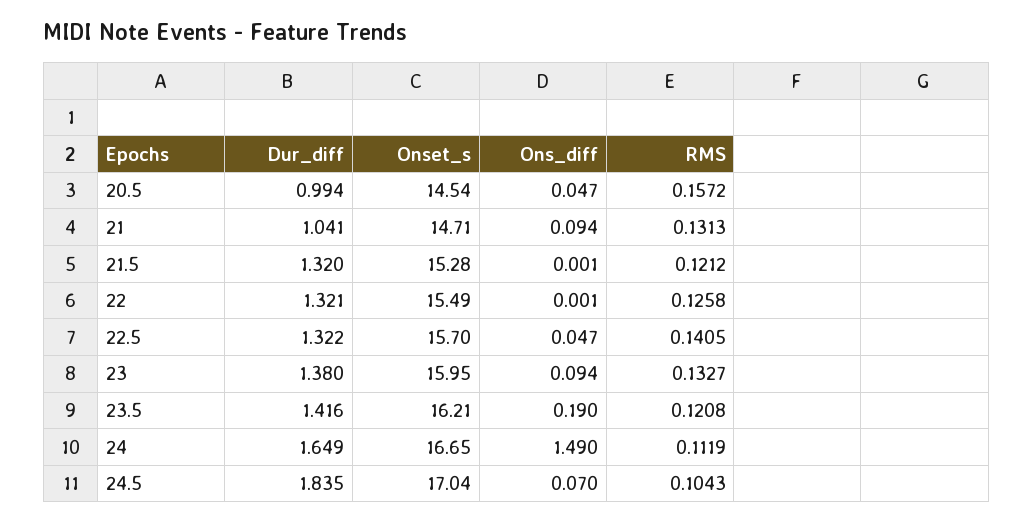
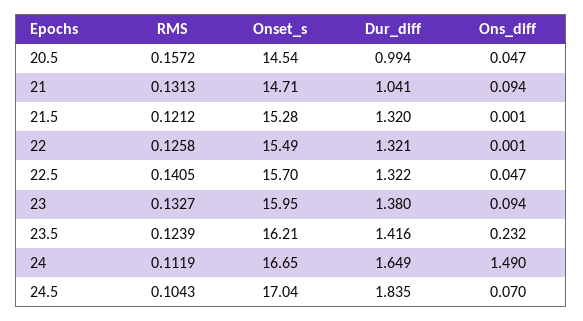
Ons_diff, 23.5: 0.19 -> 0.232
RMS, 23.5: 0.1208 -> 0.1239

